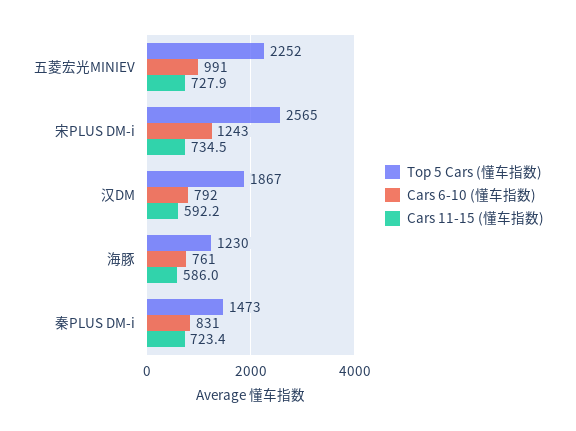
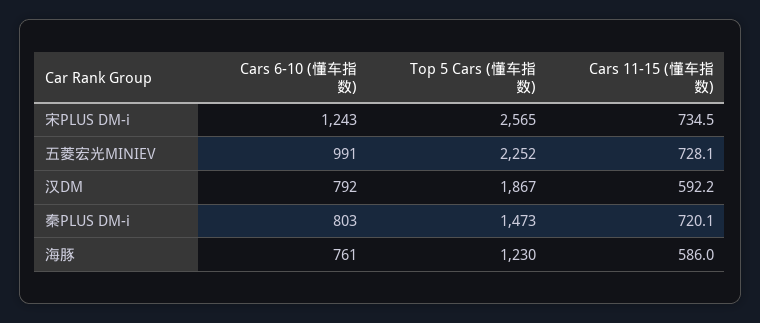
Cars 11-15 (懂车指数), 五菱宏光MINIEV: 727.9 -> 728.1
Cars 6-10 (懂车指数), 秦PLUS DM-i: 831 -> 803
Cars 11-15 (懂车指数), 秦PLUS DM-i: 723.4 -> 720.1

